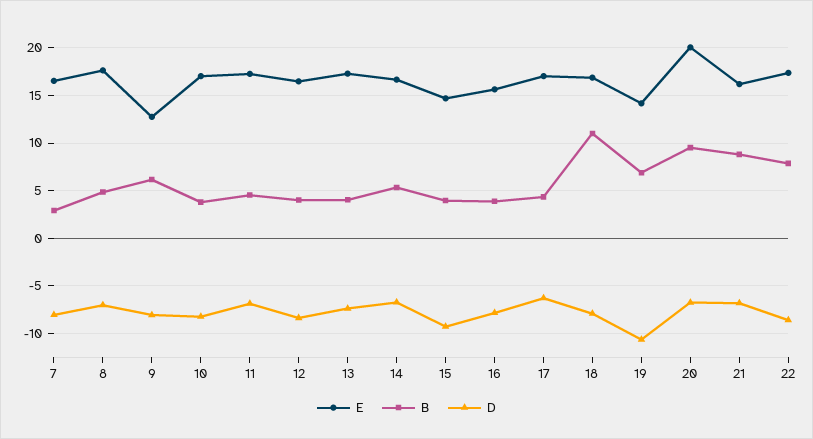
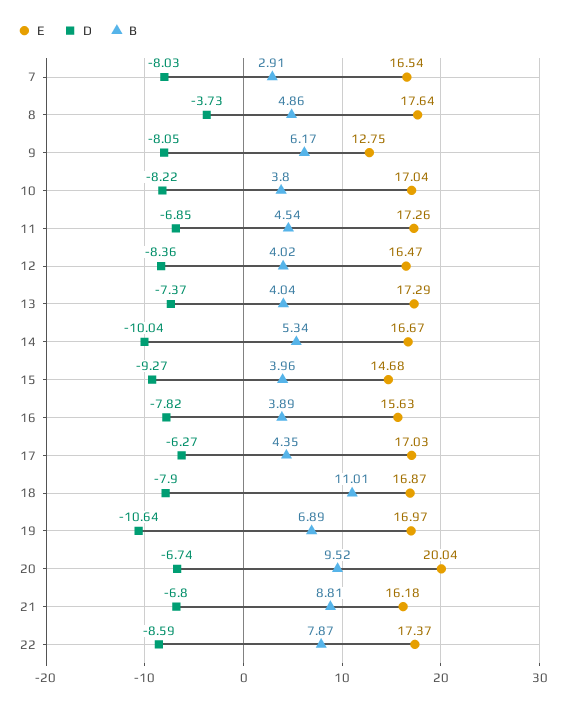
D, 8: -7 -> -3.73
D, 14: -7 -> -10.04
E, 19: 14 -> 16.97

